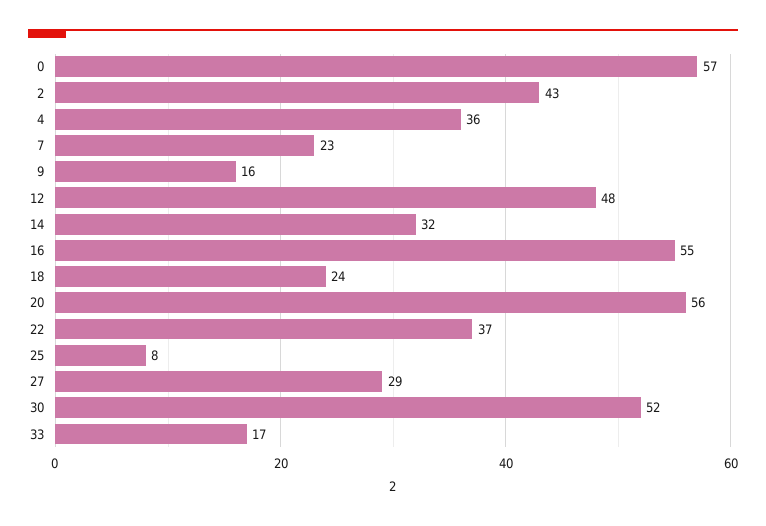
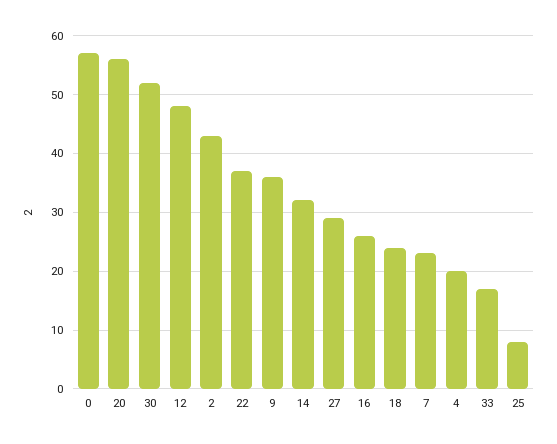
4: 36 -> 20
9: 16 -> 35
16: 55 -> 25

